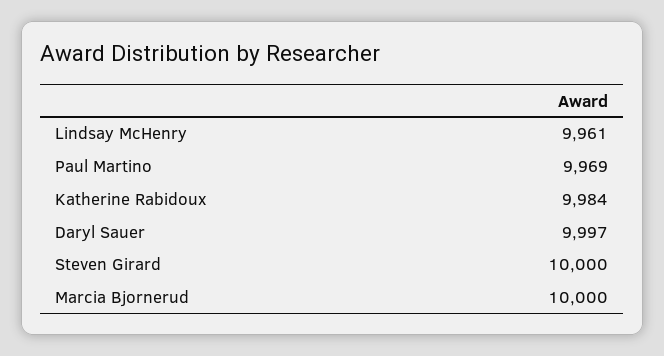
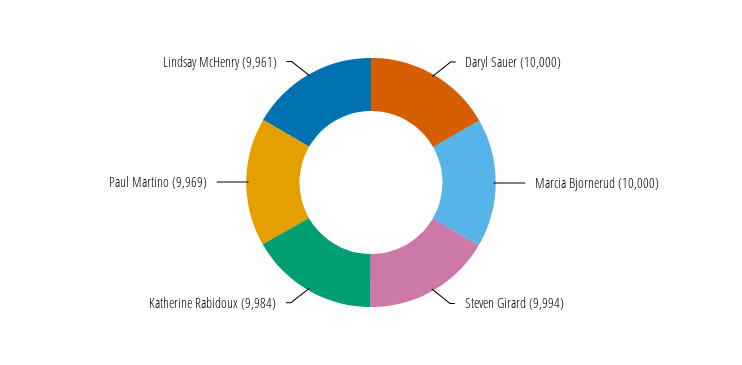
Daryl Sauer: 9997 -> 10000
Steven Girard: 10000 -> 9994

